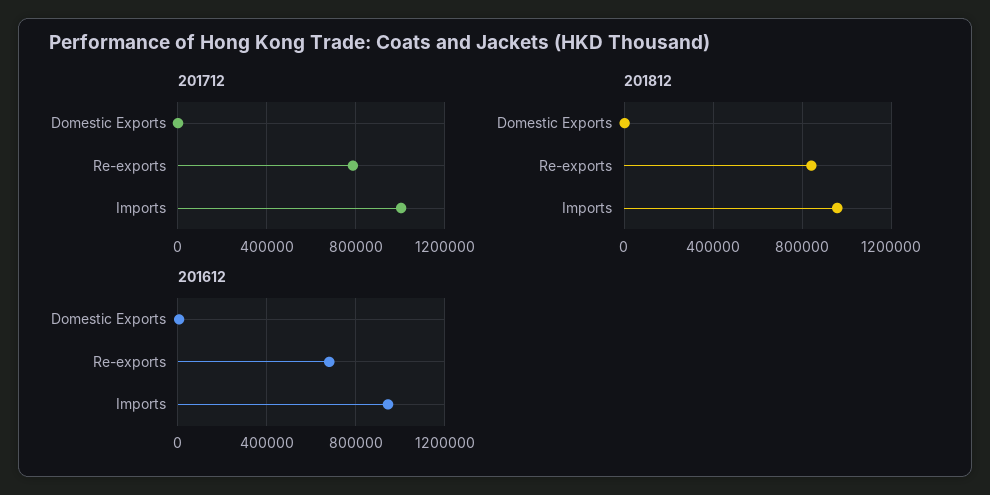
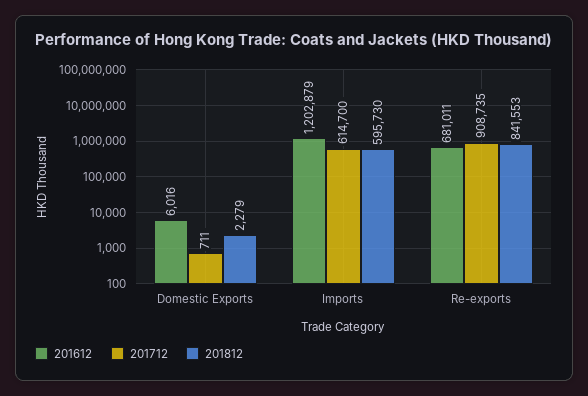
201712, Re-exports: 800000 -> 908735
201712, Imports: 1000000 -> 614700
201812, Imports: 950000 -> 595730
201612, Imports: 950000 -> 1202879

